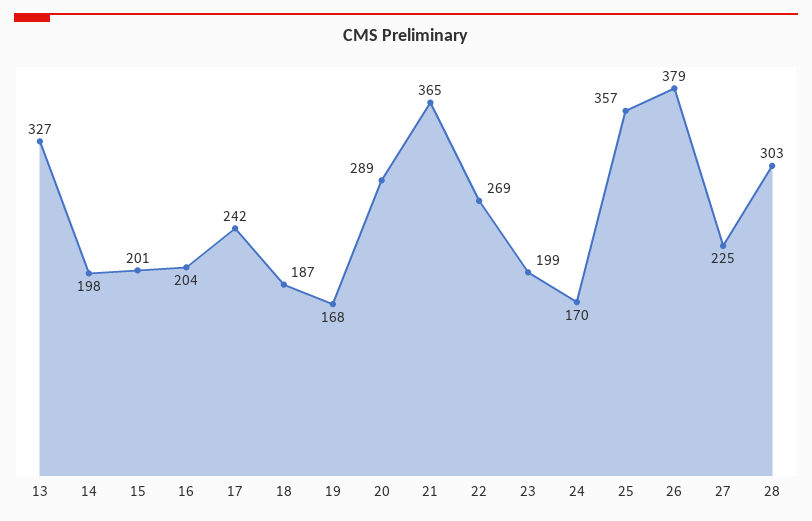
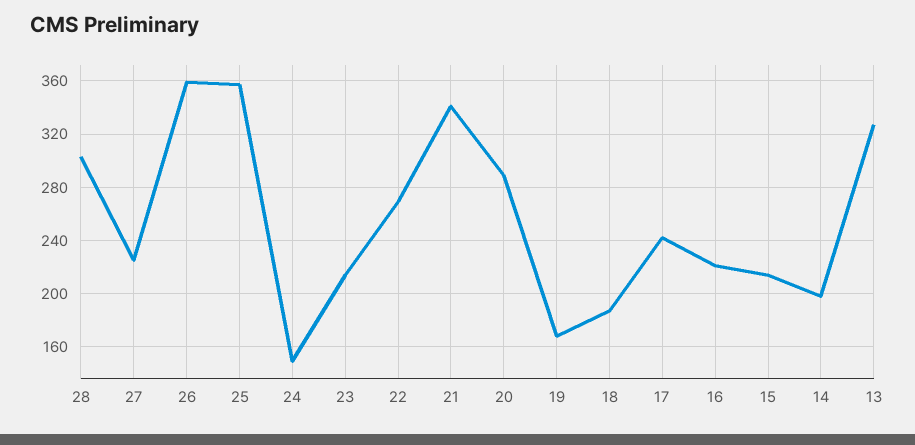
15: 201 -> 215
16: 204 -> 220
21: 365 -> 340
23: 199 -> 215
24: 170 -> 150
26: 379 -> 360

